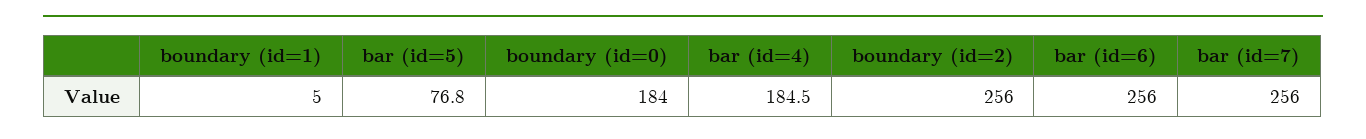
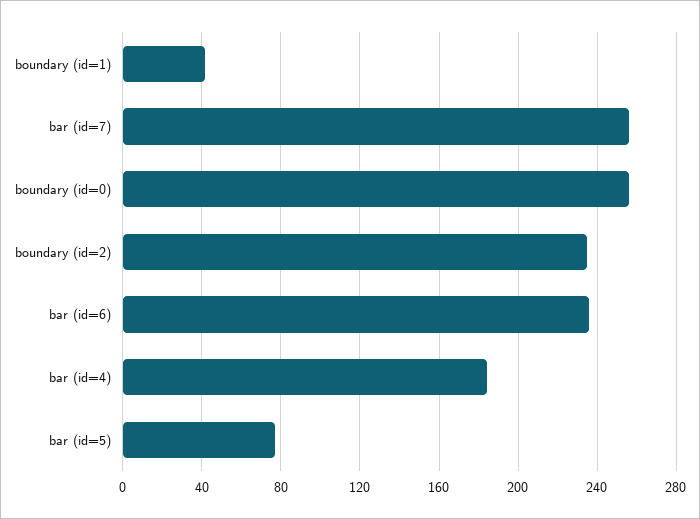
boundary (id=1): 5 -> 40
boundary (id=0): 184 -> 255
boundary (id=2): 256 -> 235
bar (id=6): 256 -> 235

